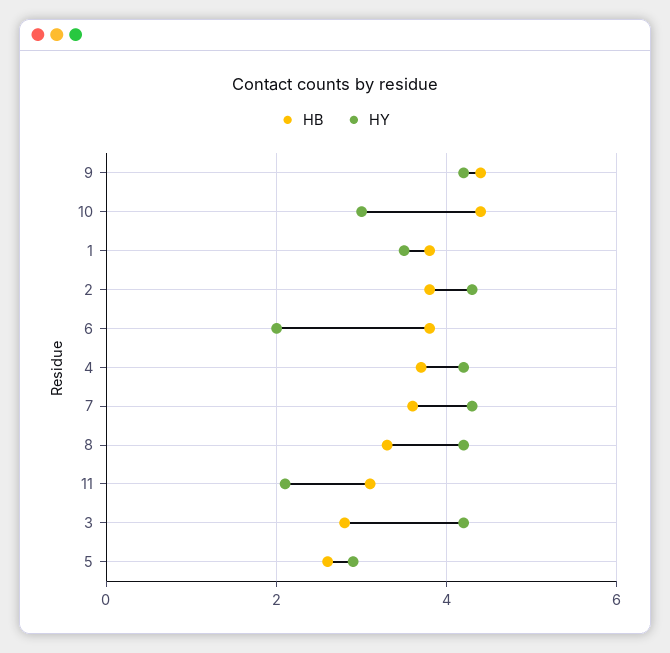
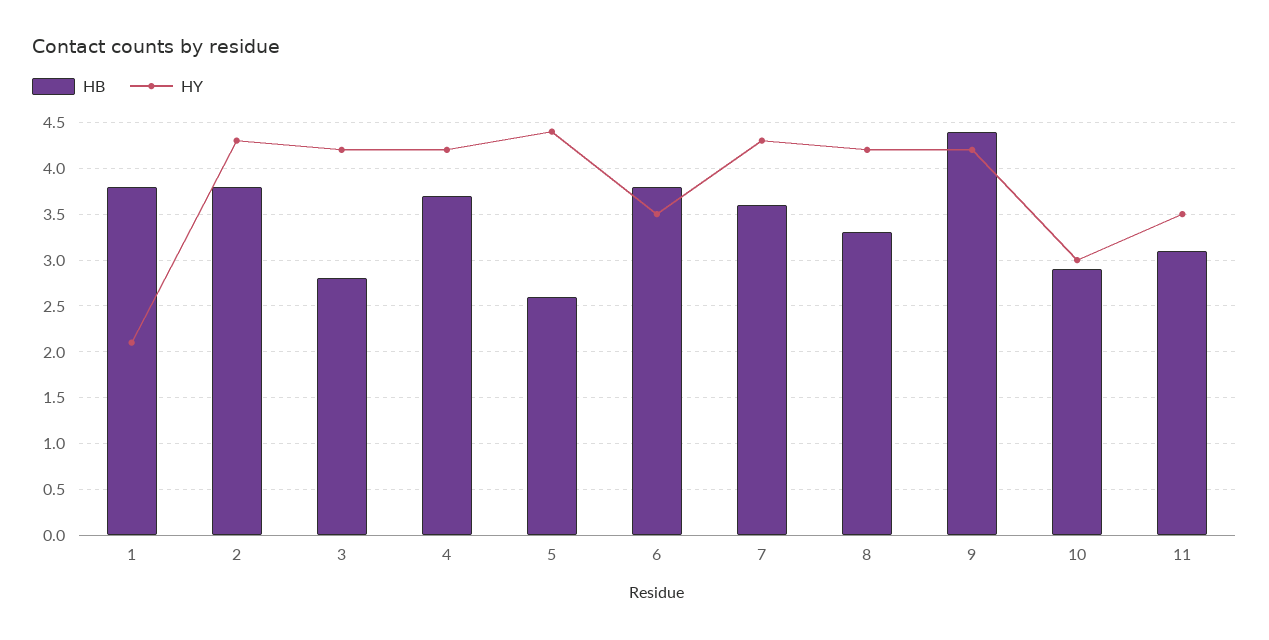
HB, 10: 4.5 -> 2.9
HY, 1: 3.5 -> 2.1
HY, 6: 2 -> 3.5
HY, 11: 2 -> 3.5
HY, 5: 3 -> 4.4

